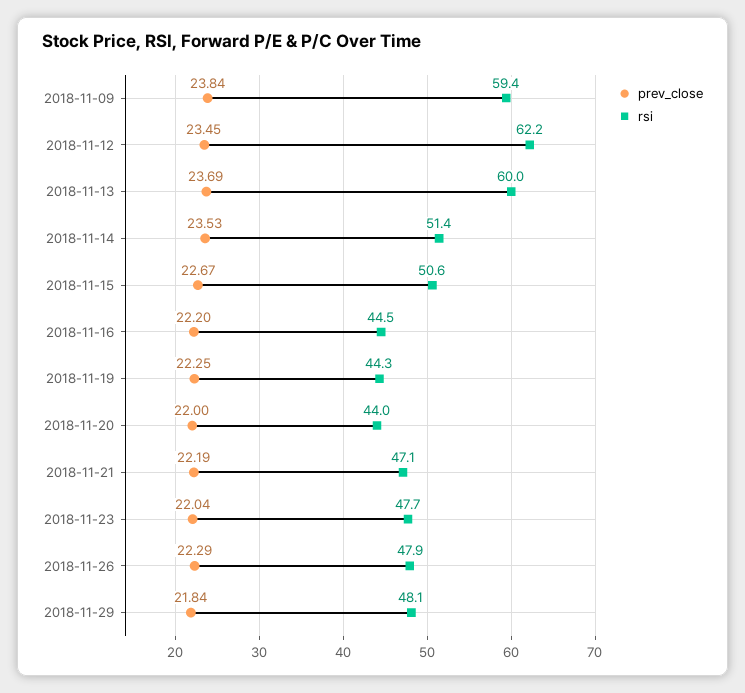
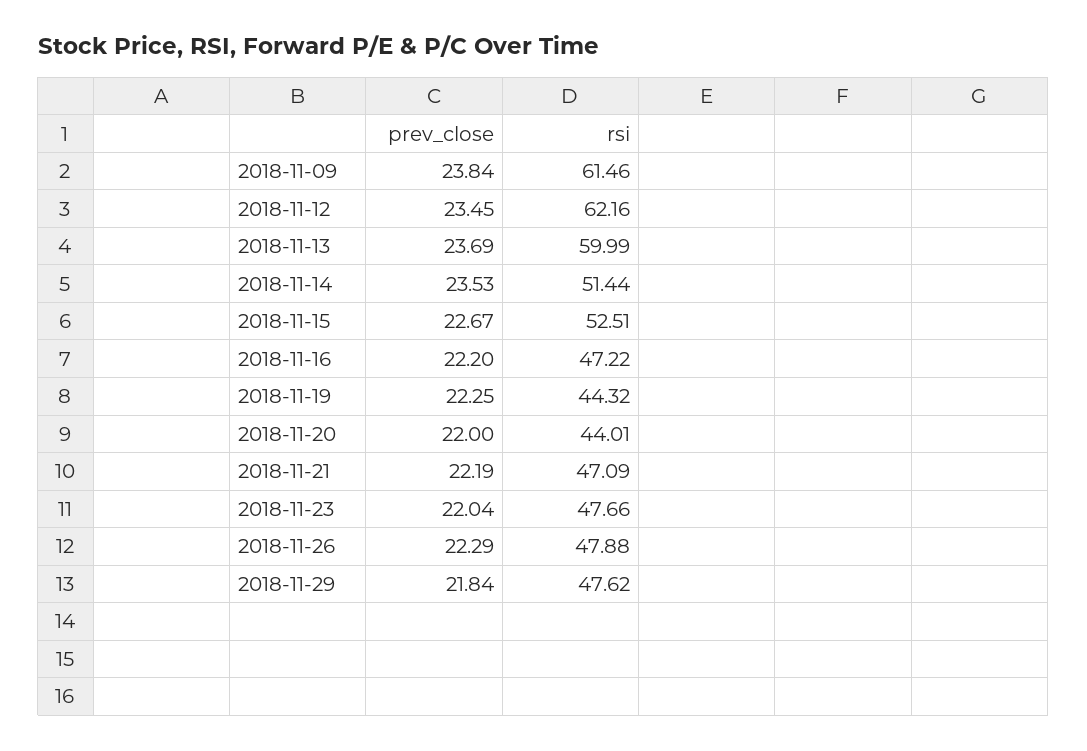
rsi, 2018-11-09: 59.4 -> 61.46
rsi, 2018-11-15: 50.6 -> 52.51
rsi, 2018-11-16: 44.5 -> 47.22
rsi, 2018-11-29: 48.1 -> 47.62

